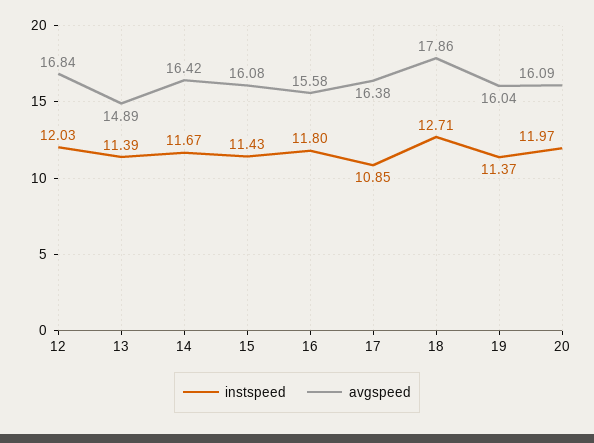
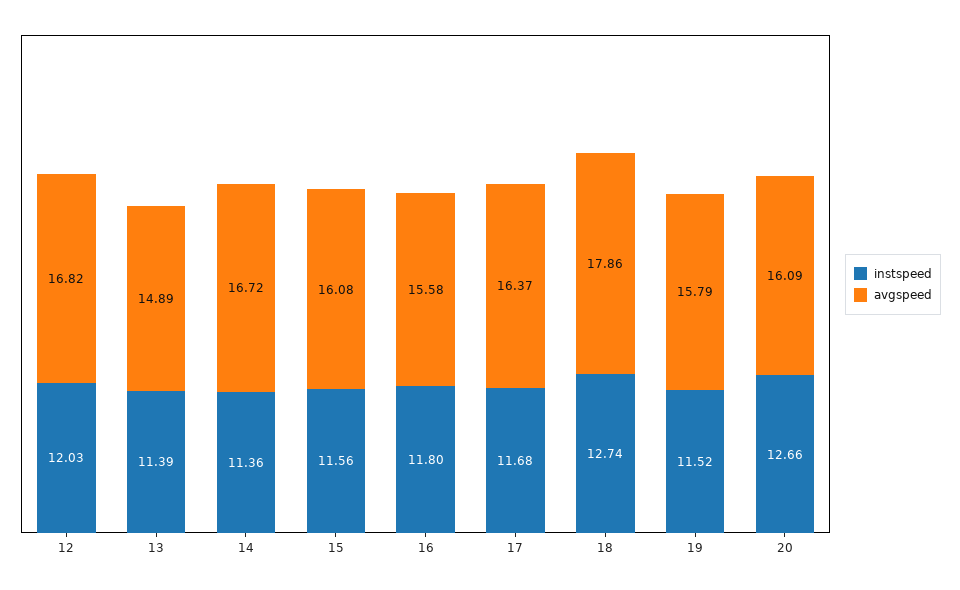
avgspeed, 12: 16.84 -> 16.82
instspeed, 14: 11.67 -> 11.36
avgspeed, 14: 16.42 -> 16.72
instspeed, 15: 11.43 -> 11.56
instspeed, 17: 10.85 -> 11.68
avgspeed, 17: 16.38 -> 16.37
instspeed, 18: 12.71 -> 12.74
instspeed, 19: 11.37 -> 11.52
avgspeed, 19: 16.04 -> 15.79
instspeed, 20: 11.97 -> 12.66

